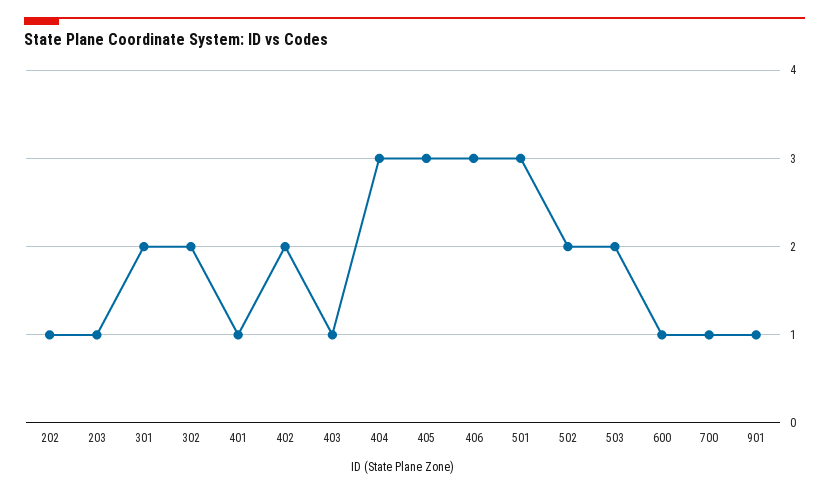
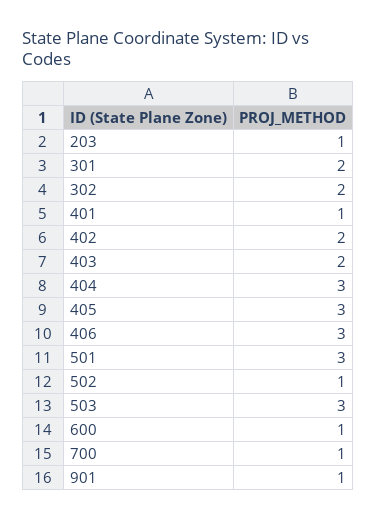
202: 1 -> none
403: 1 -> 2
502: 2 -> 1
503: 2 -> 3

